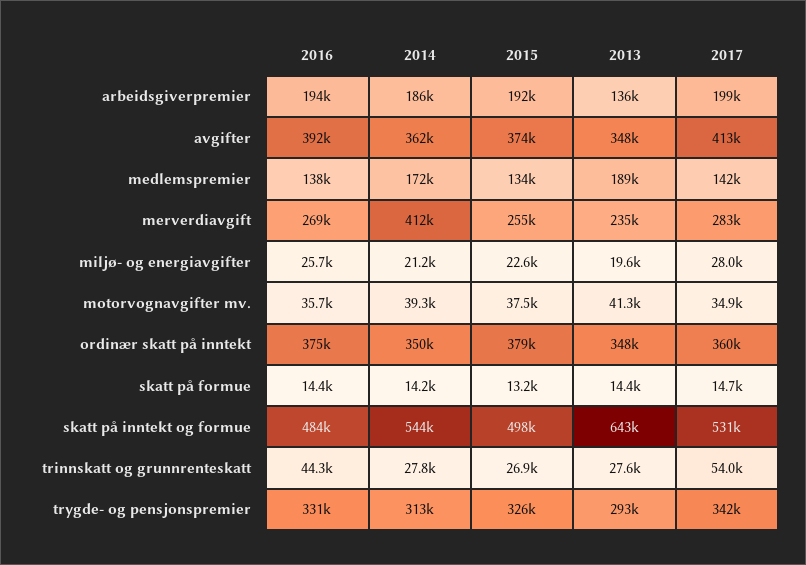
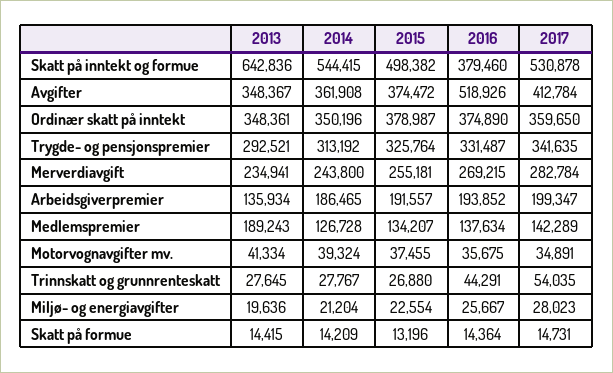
2016, avgifter: 392000 -> 518926
2014, medlemspremier: 172000 -> 126728
2014, merverdiavgift: 412000 -> 243800
2016, skatt på inntekt og formue: 484000 -> 379460

